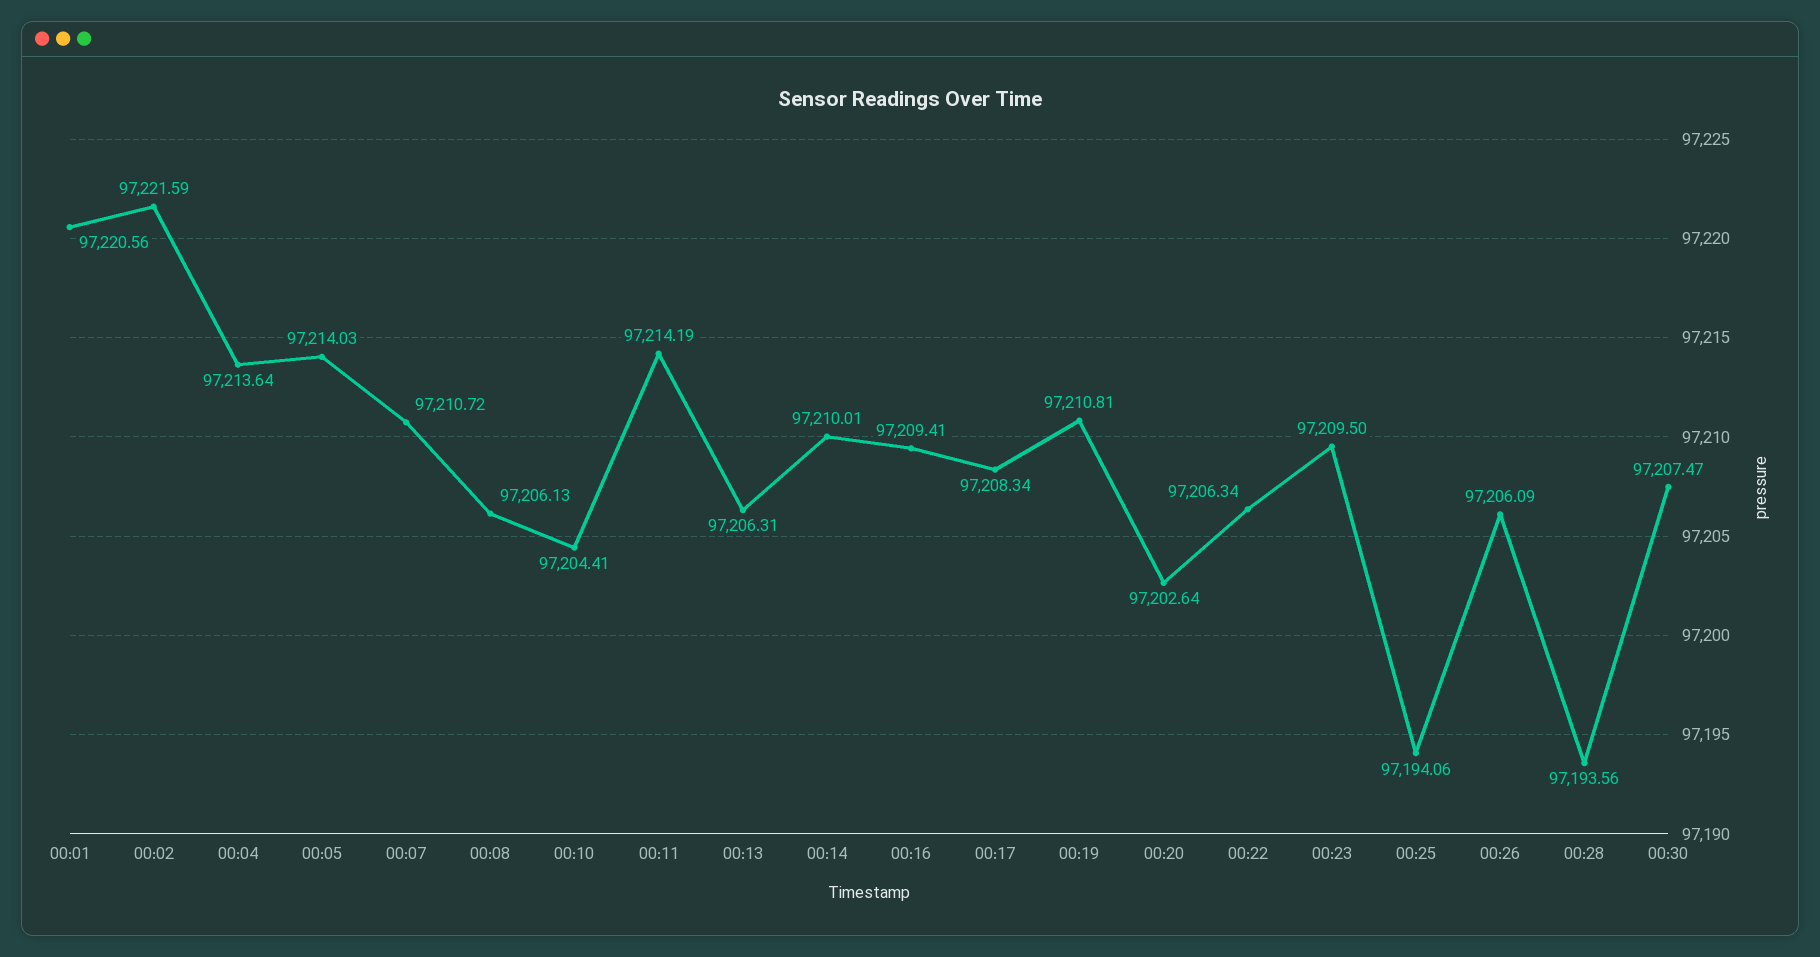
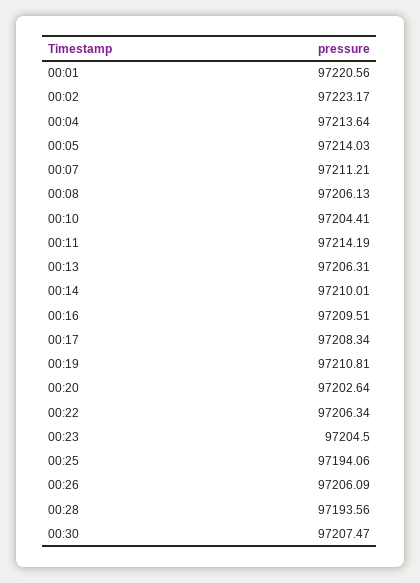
00:02: 97221.59 -> 97223.17
00:07: 97210.72 -> 97211.21
00:16: 97209.41 -> 97209.51
00:23: 97209.5 -> 97204.5

